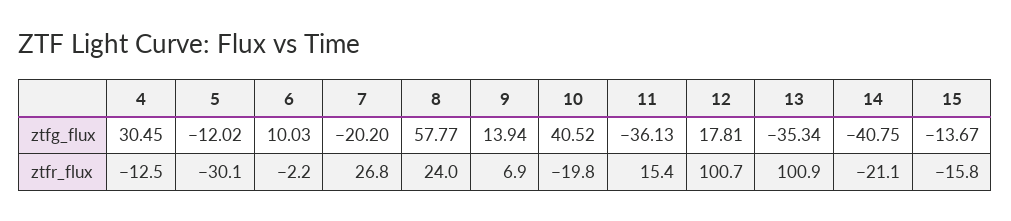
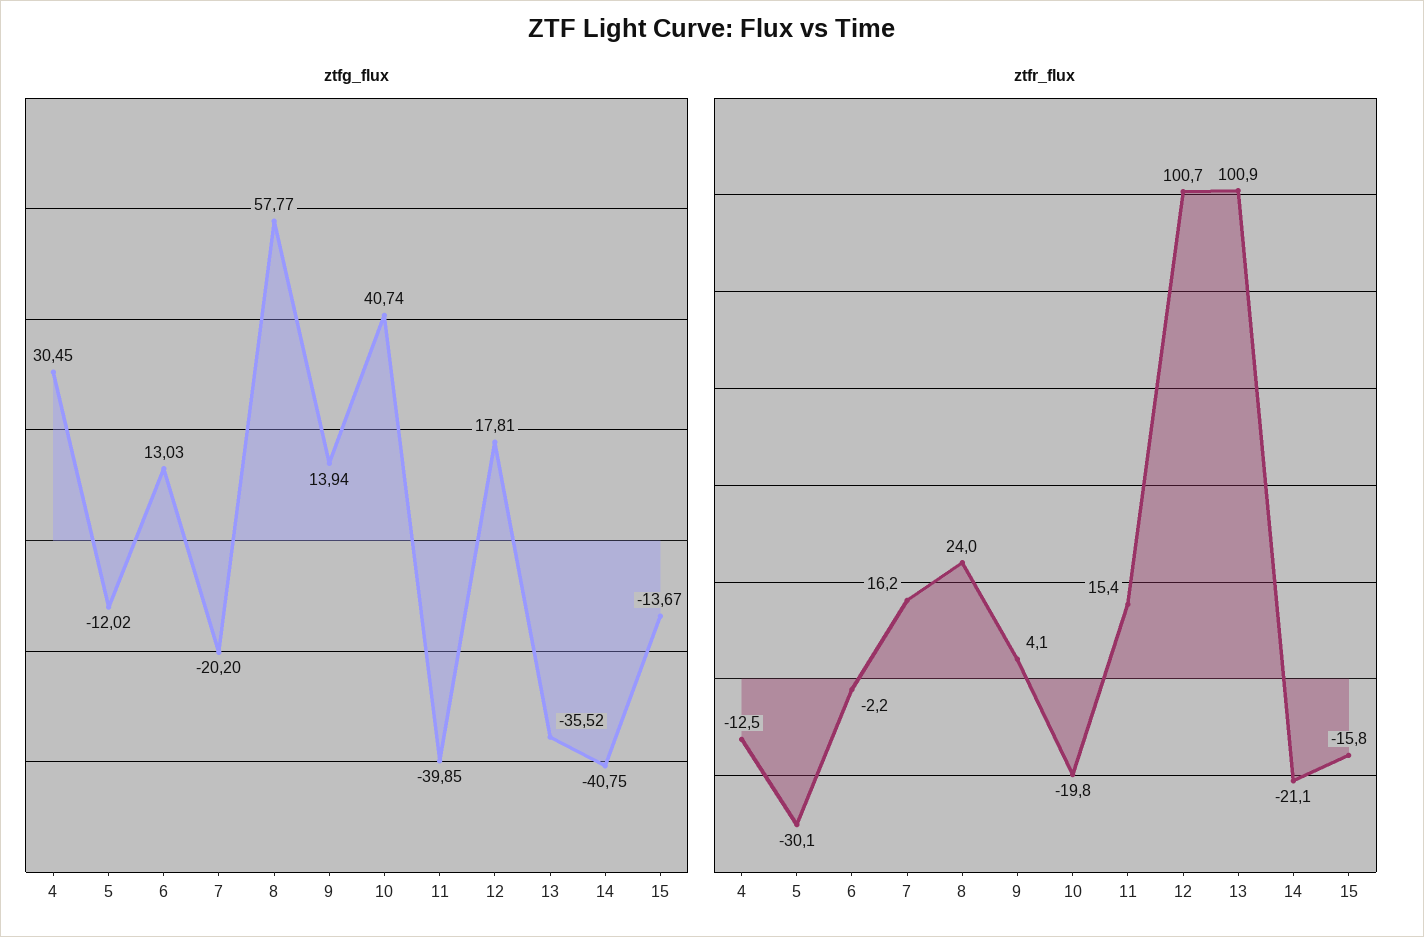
ztfg_flux, 6: 10.03 -> 13.03
ztfg_flux, 10: 40.52 -> 40.74
ztfg_flux, 11: -36.13 -> -39.85
ztfg_flux, 13: -35.34 -> -35.52
ztfr_flux, 7: 26.8 -> 16.2
ztfr_flux, 9: 6.9 -> 4.1

